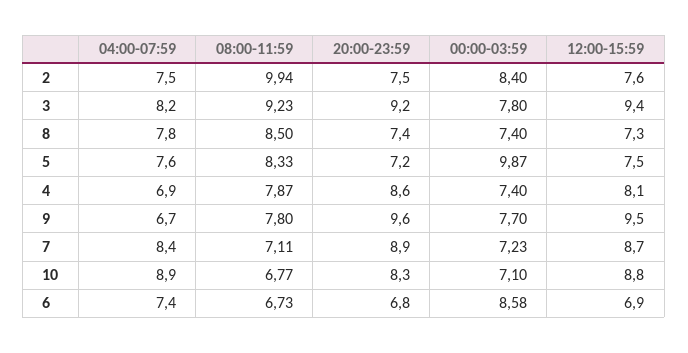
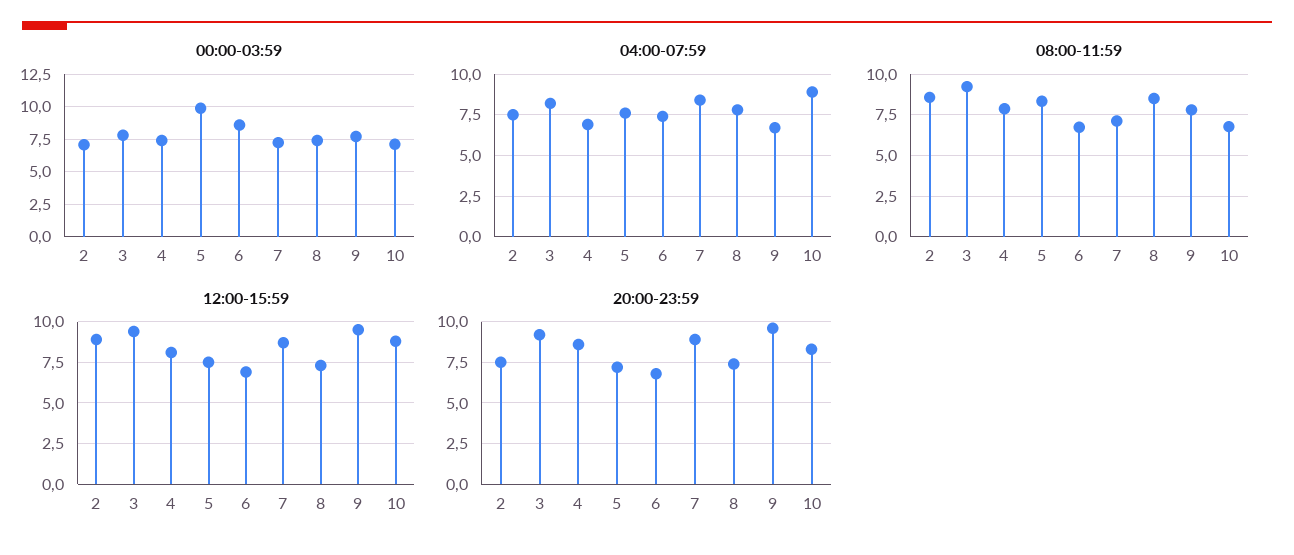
08:00-11:59, 2: 9.94 -> 8.5
00:00-03:59, 2: 8.4 -> 7
12:00-15:59, 2: 7.6 -> 9

